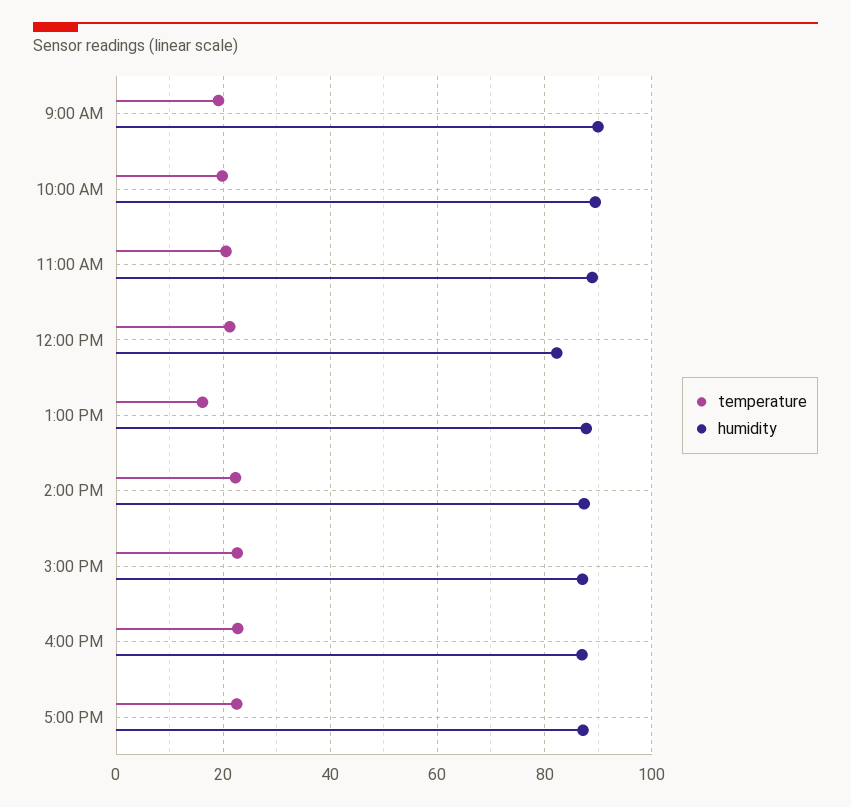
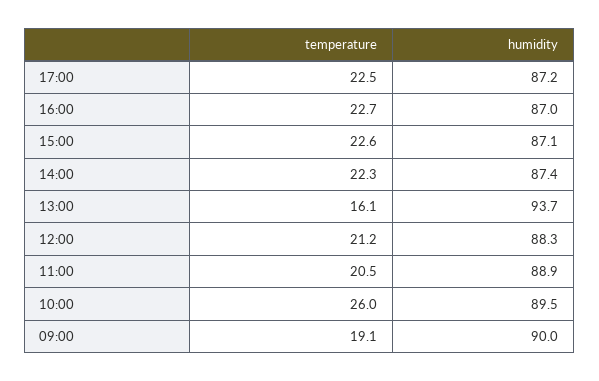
temperature, 10:00 AM: 20 -> 26
humidity, 12:00 PM: 82 -> 88.3
humidity, 1:00 PM: 88 -> 93.7

